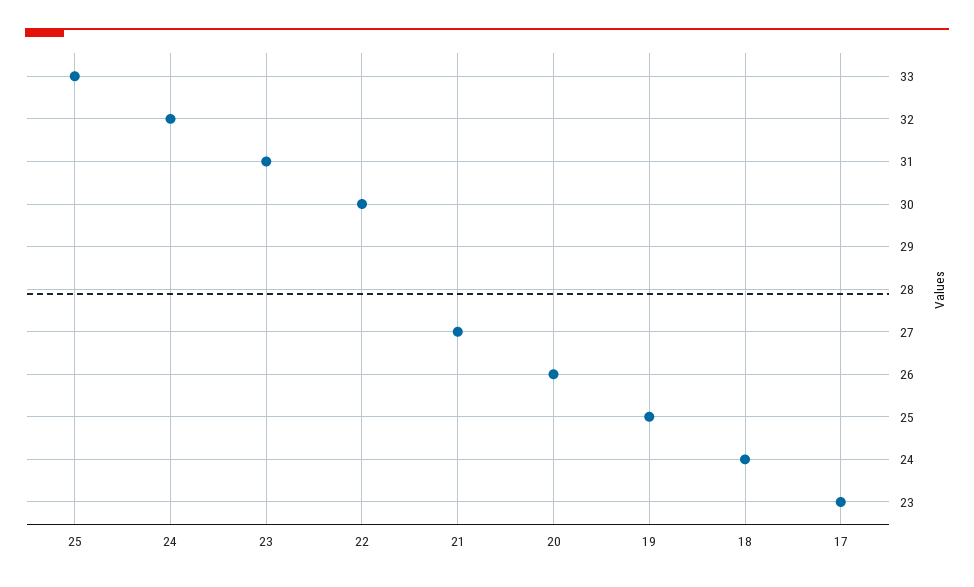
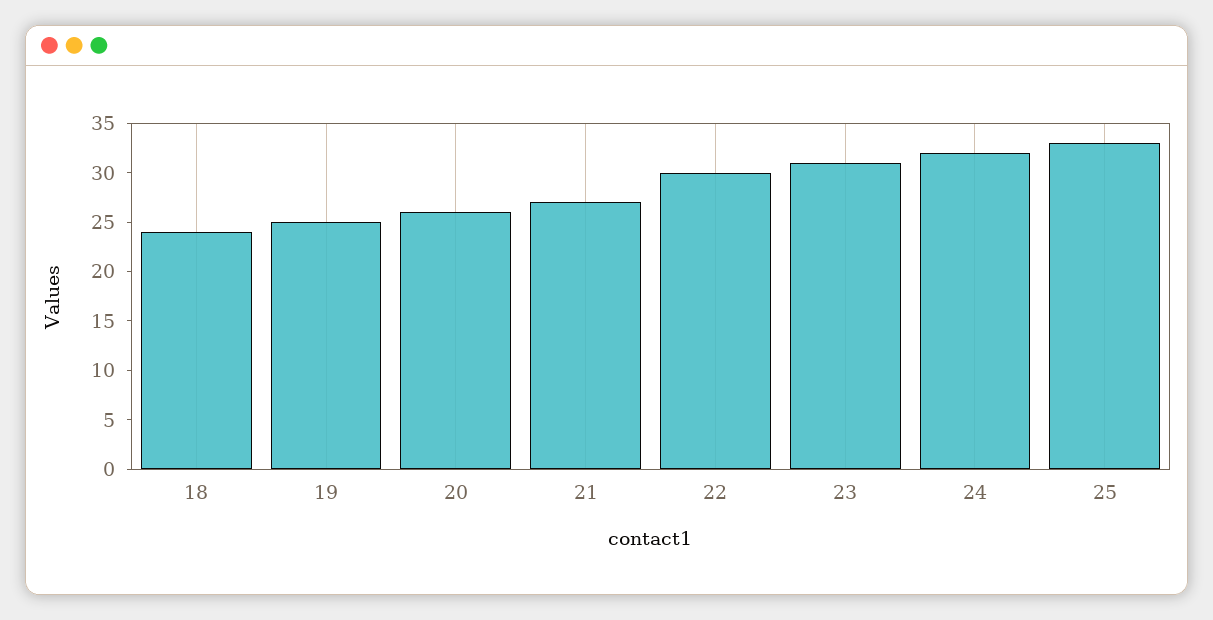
17: 23 -> none

